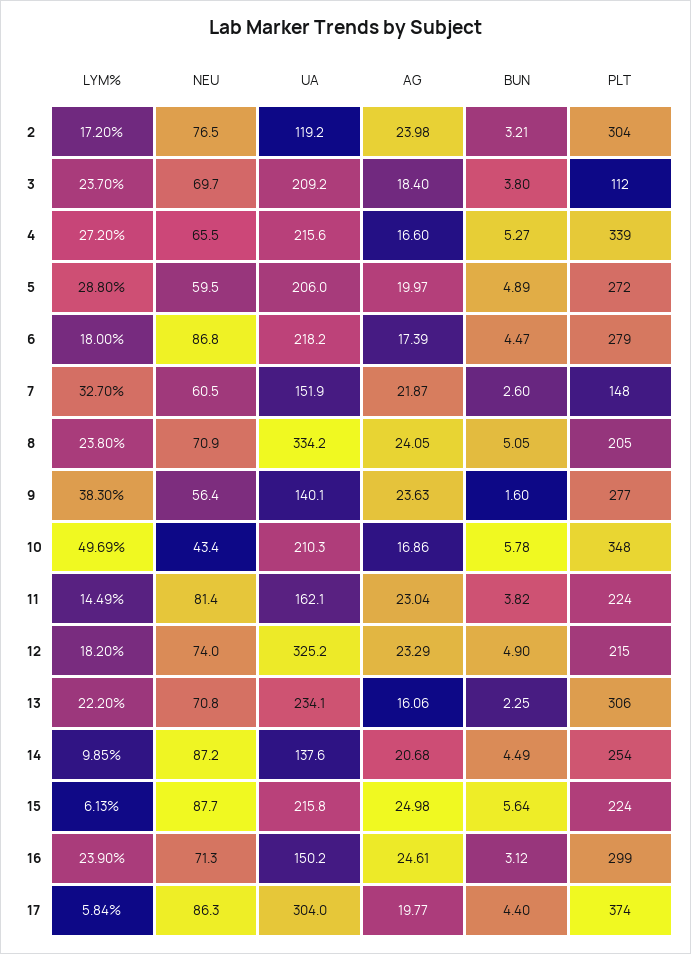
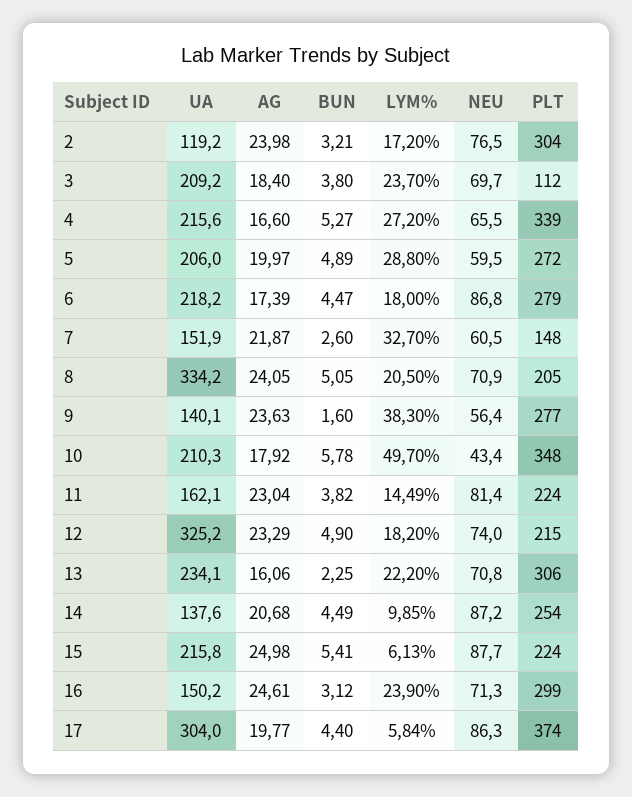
LYM%, 8: 23.8 -> 20.5
LYM%, 10: 49.69 -> 49.7
AG, 10: 16.86 -> 17.92
BUN, 15: 5.64 -> 5.41

